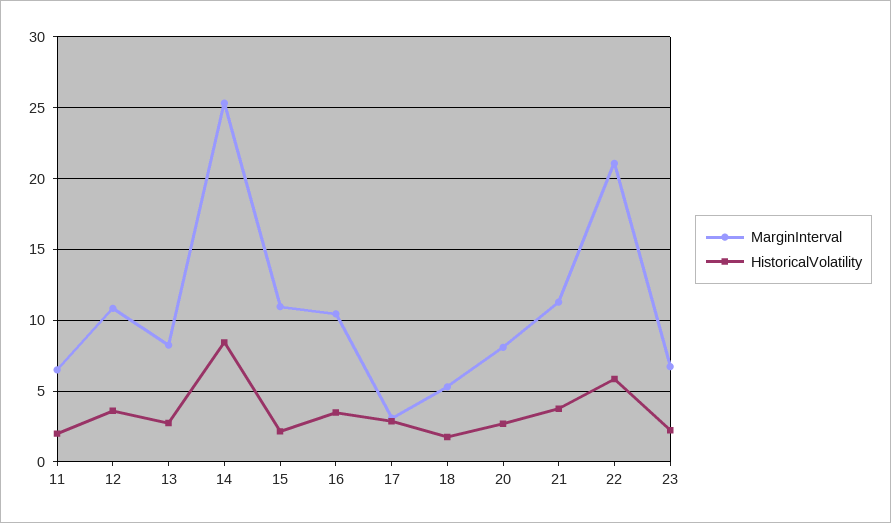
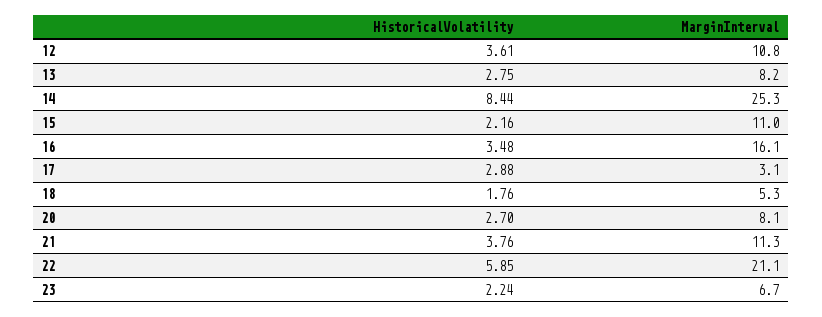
MarginInterval, 11: 6.5 -> none
HistoricalVolatility, 11: 2 -> none
MarginInterval, 16: 10.5 -> 16.1

